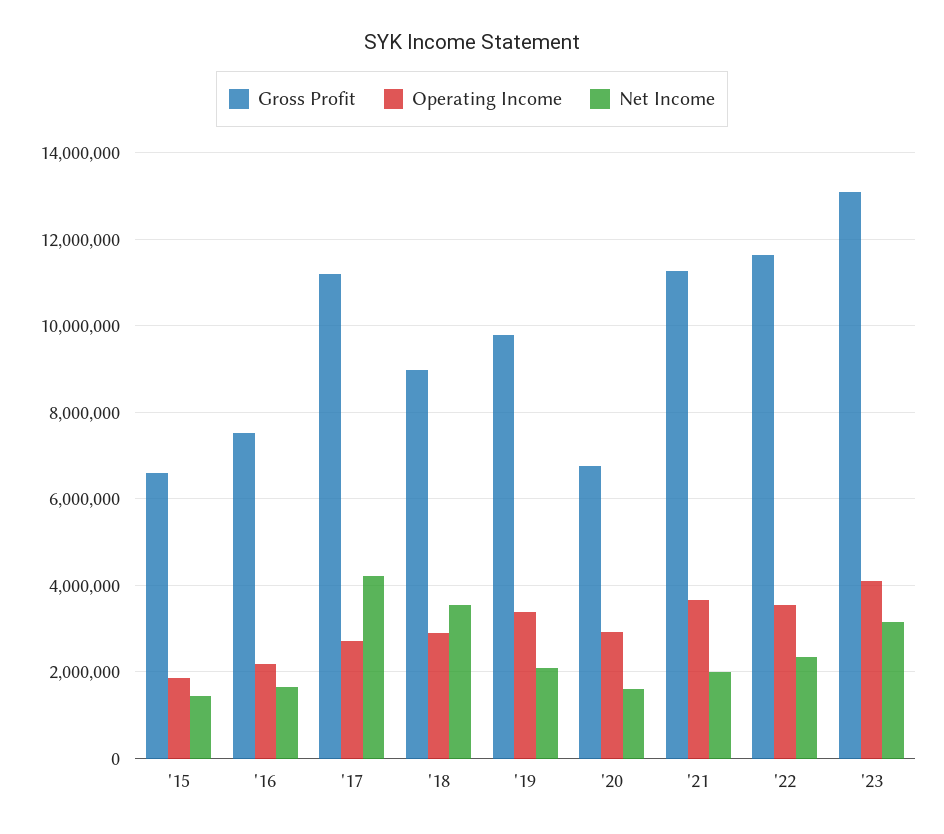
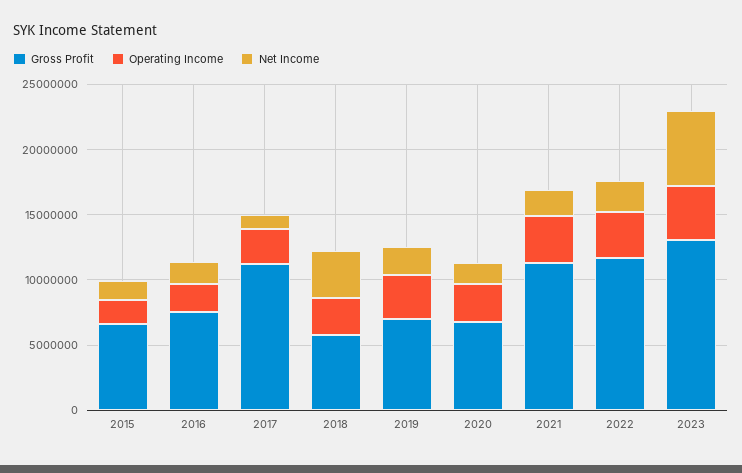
Net Income, '17: 4200000 -> 1000000
Gross Profit, '18: 9000000 -> 6000000
Gross Profit, '19: 9800000 -> 7000000
Net Income, '23: 3200000 -> 6000000

